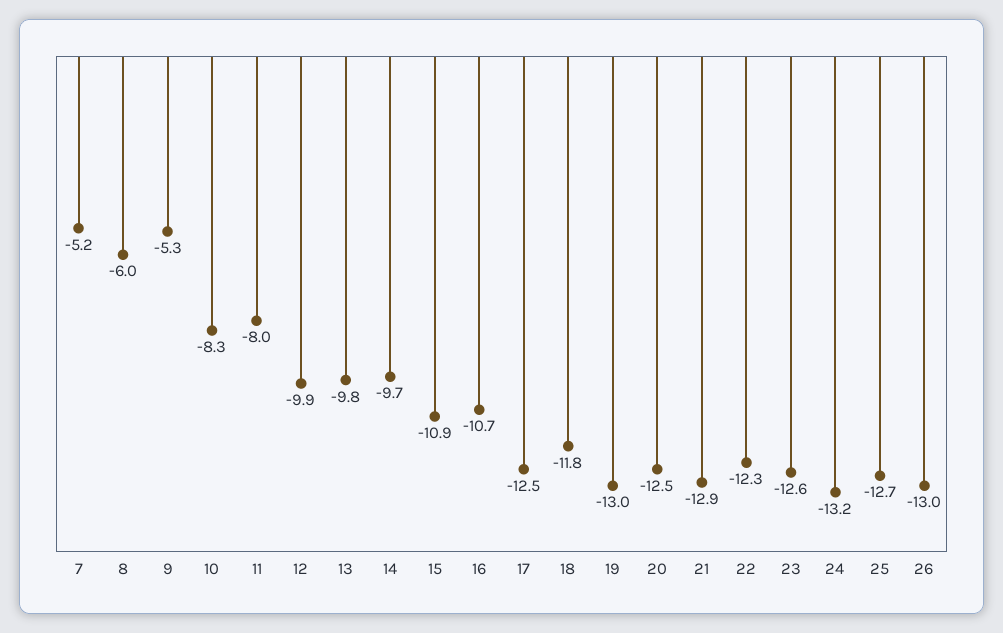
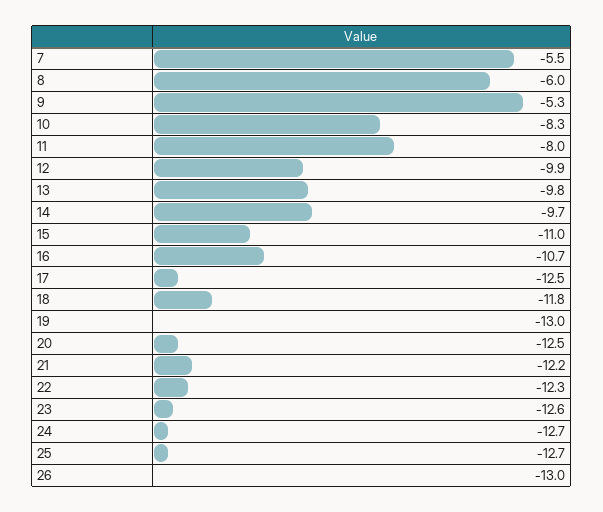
7: -5.2 -> -5.5
15: -10.9 -> -11
21: -12.9 -> -12.2
24: -13.2 -> -12.7

